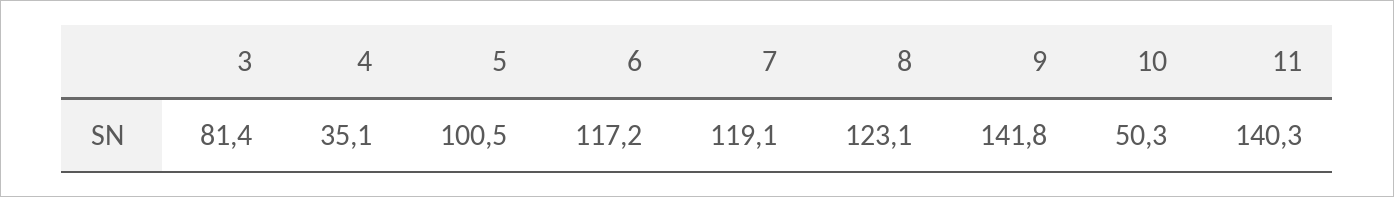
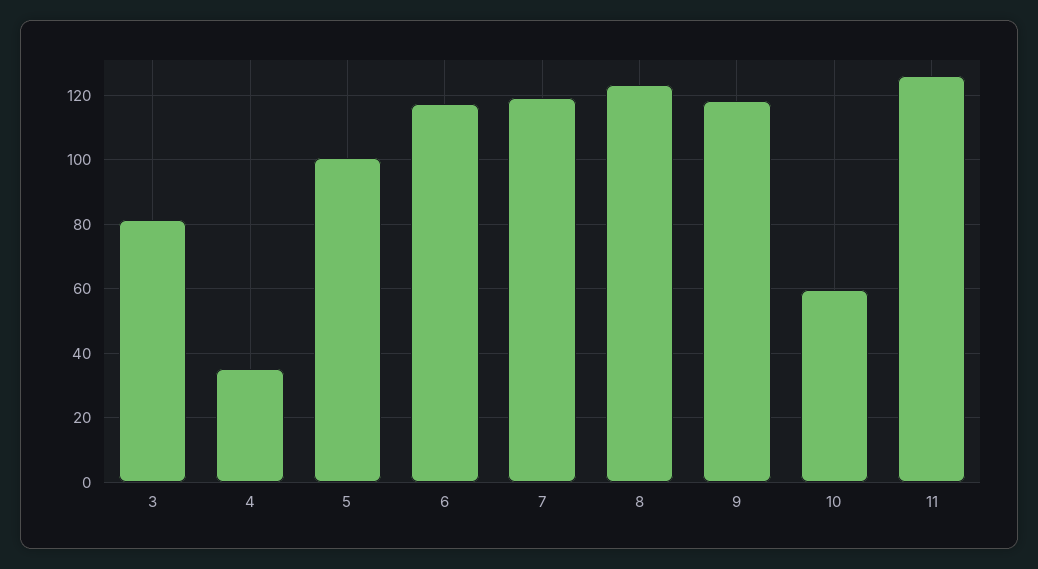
9: 141.8 -> 118
10: 50.3 -> 60
11: 140.3 -> 126

